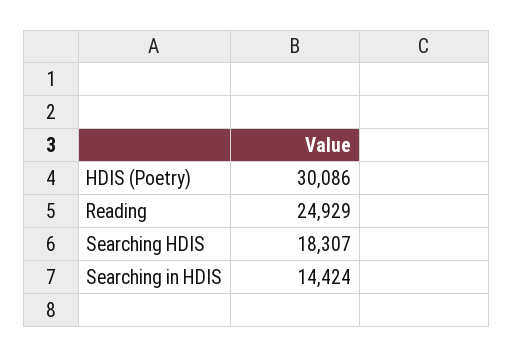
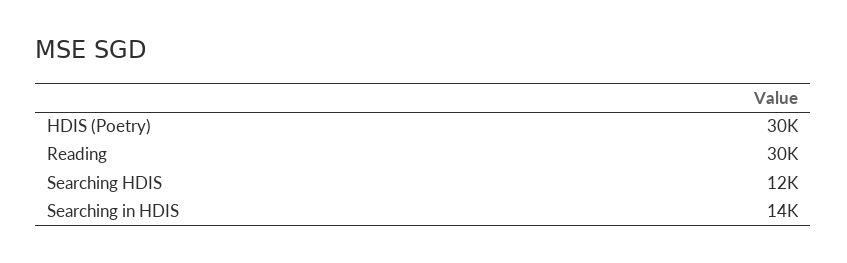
Reading: 24929 -> 30000
Searching HDIS: 18307 -> 12000

